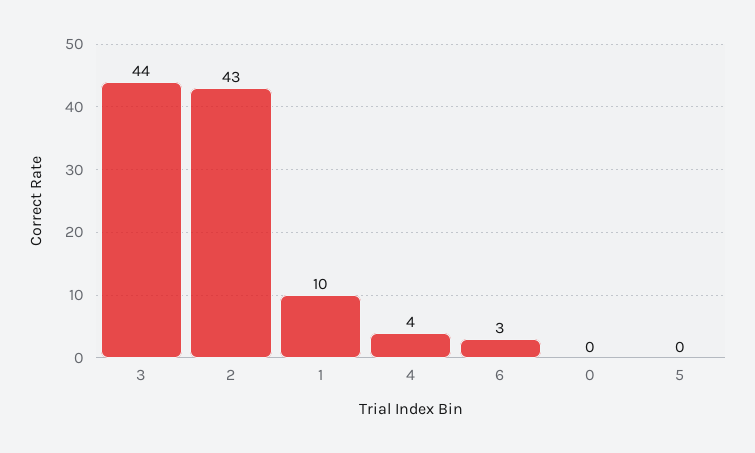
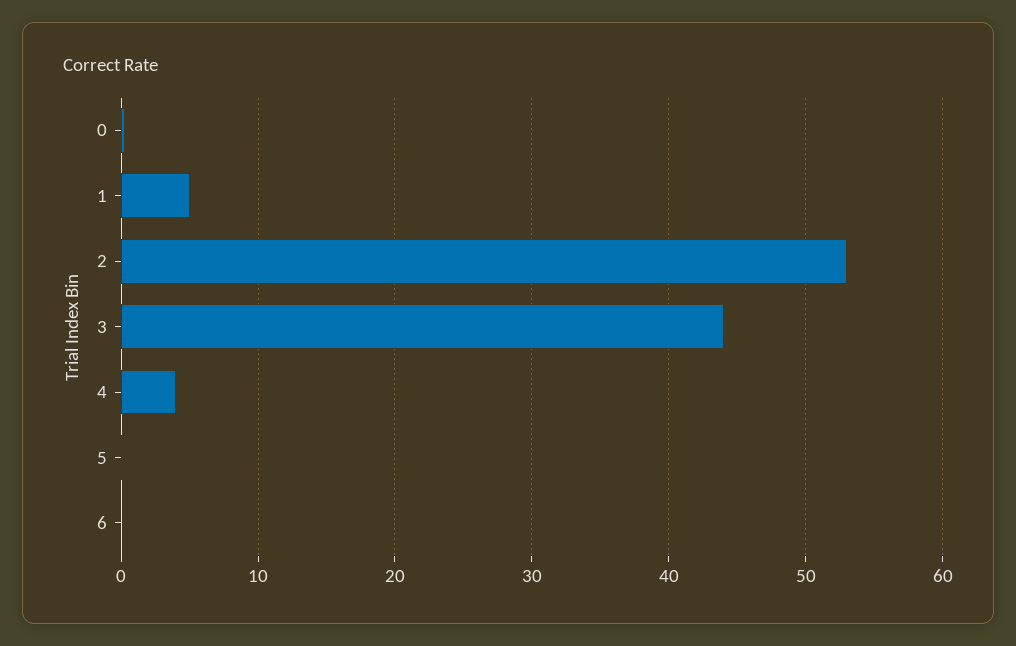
2: 43 -> 53
1: 10 -> 5
6: 3 -> 0

